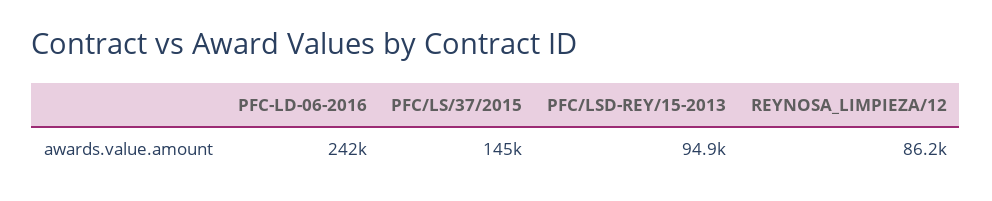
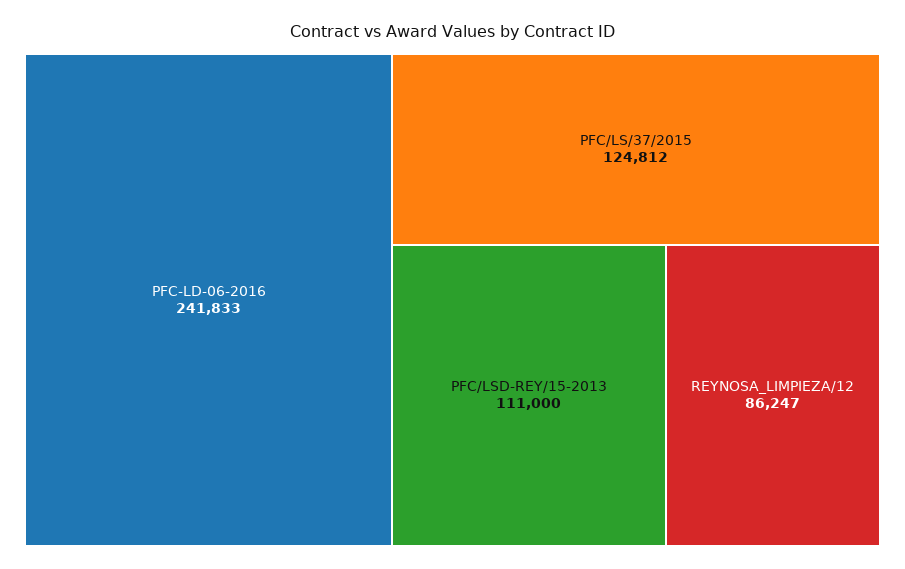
PFC/LS/37/2015: 145000 -> 124812
PFC/LSD-REY/15-2013: 94900 -> 111000

